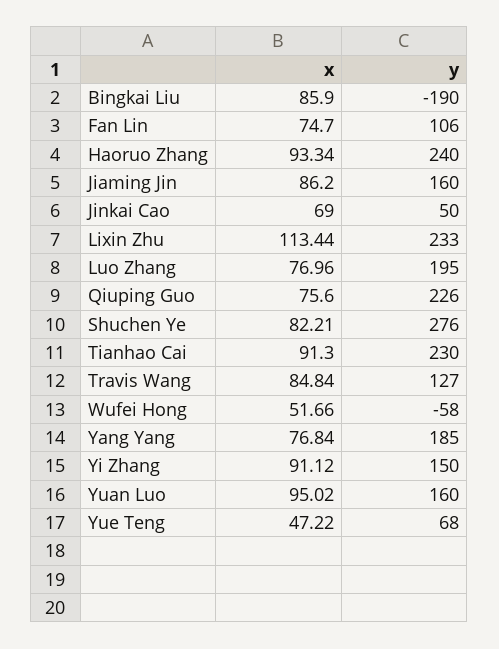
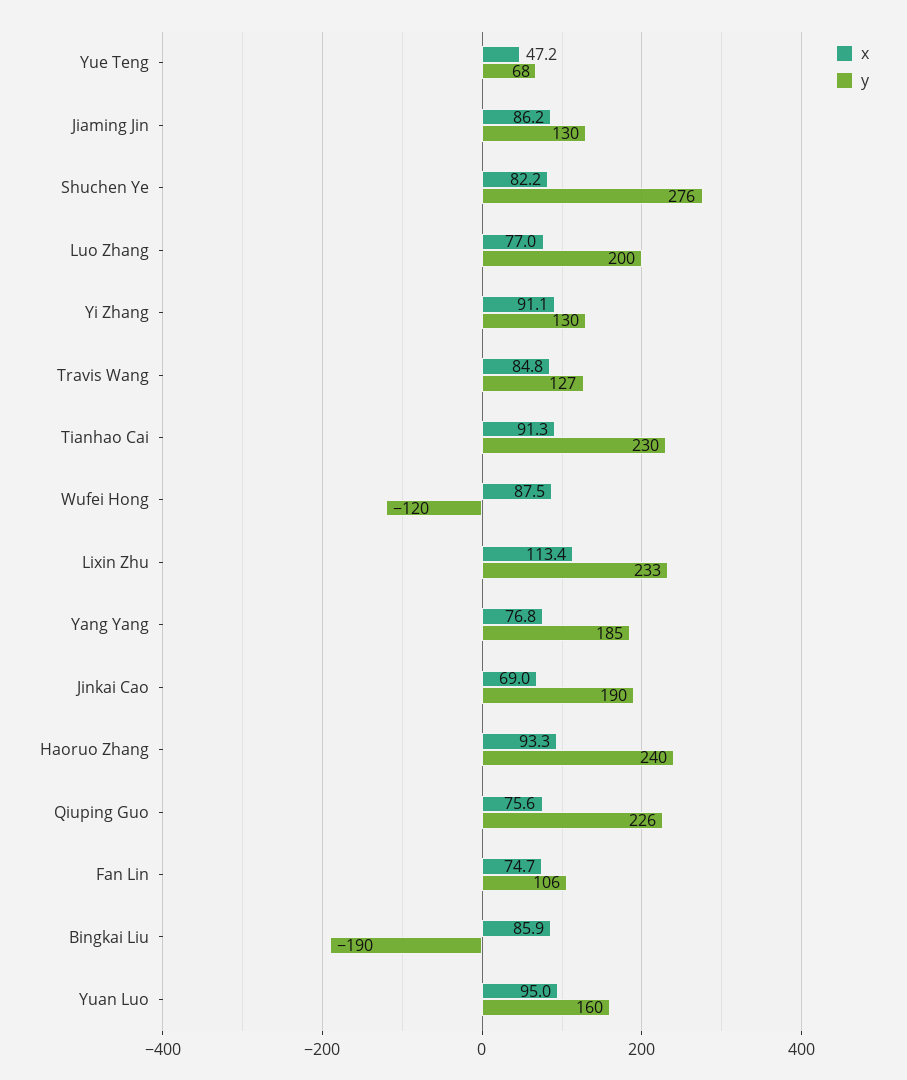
y, Jiaming Jin: 160 -> 130
y, Jinkai Cao: 50 -> 190
y, Luo Zhang: 195 -> 200
x, Wufei Hong: 51.66 -> 87.5
y, Wufei Hong: -58 -> -120
y, Yi Zhang: 150 -> 130

